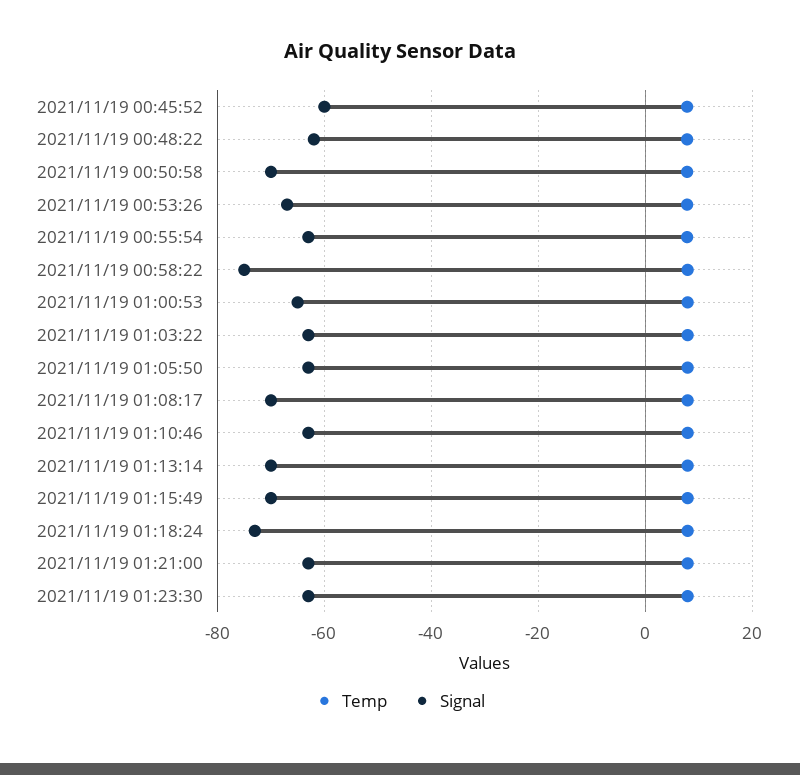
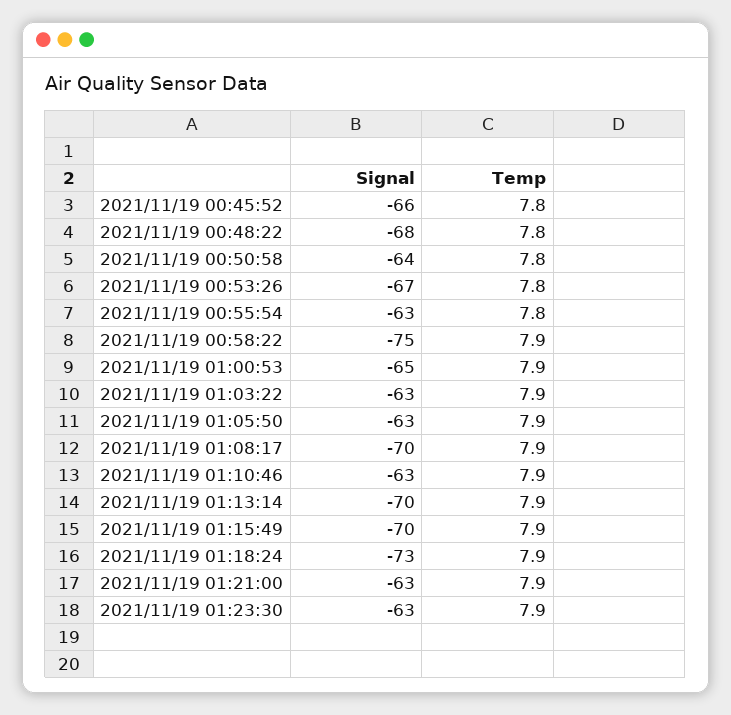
Signal, 2021/11/19 00:45:52: -60 -> -66
Signal, 2021/11/19 00:48:22: -62 -> -68
Signal, 2021/11/19 00:50:58: -70 -> -64

